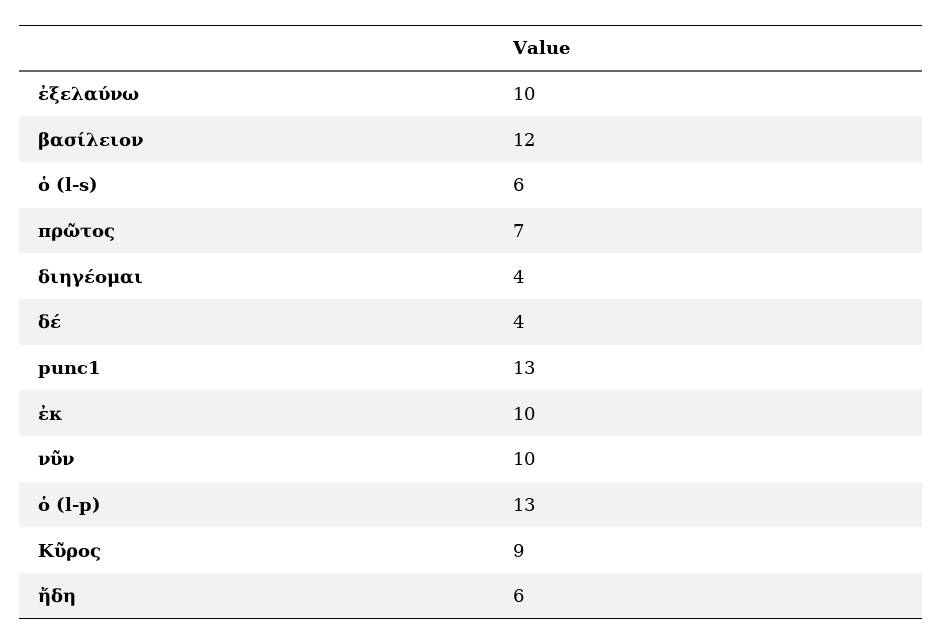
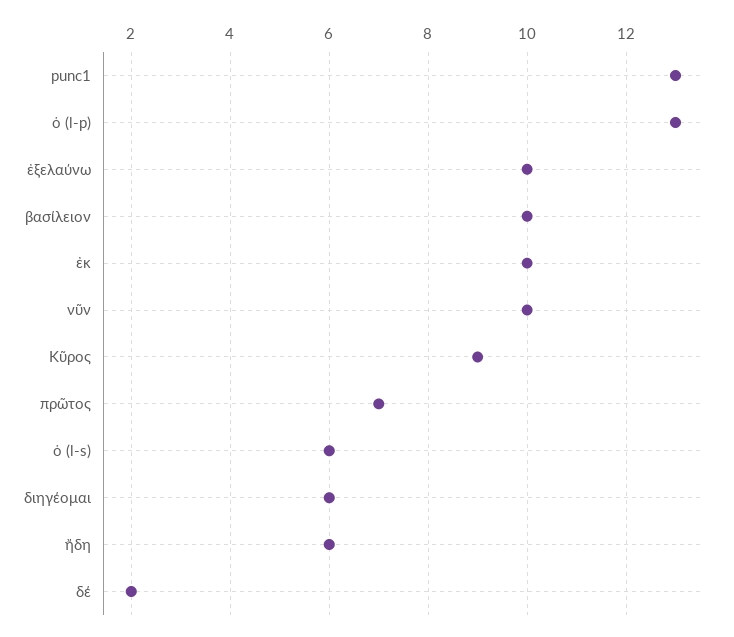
βασίλειον: 12 -> 10
διηγέομαι: 4 -> 6
δέ: 4 -> 2

